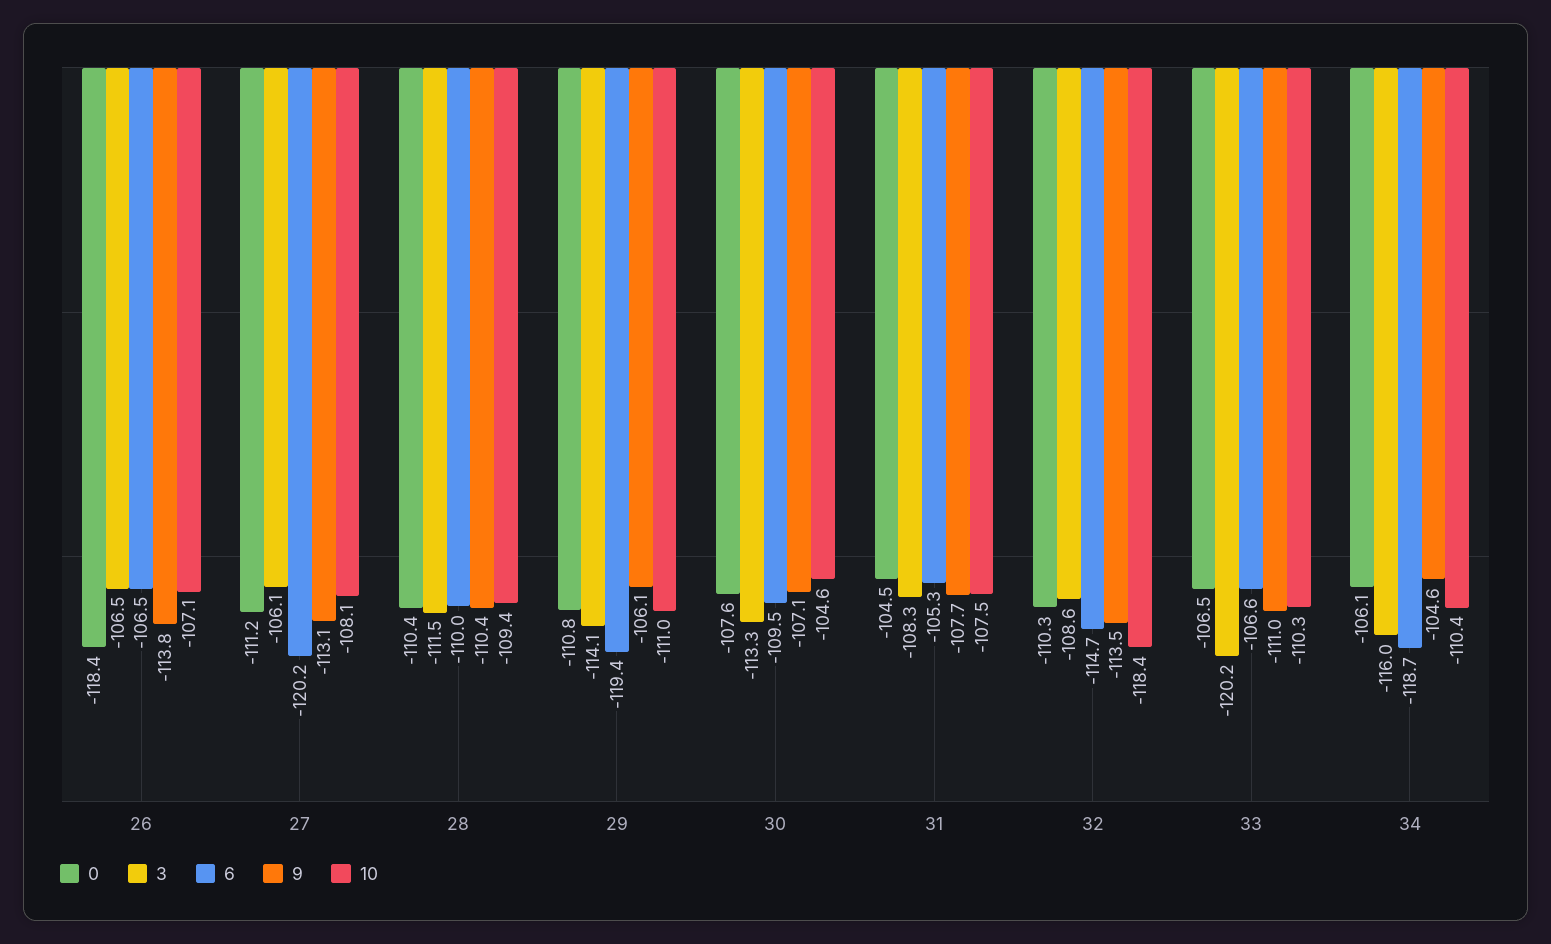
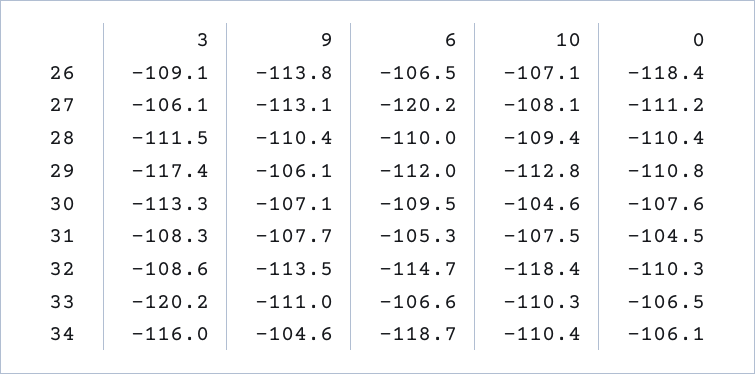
3, 26: -106.5 -> -109.1
3, 29: -114.1 -> -117.4
6, 29: -119.4 -> -112
10, 29: -111 -> -112.8

